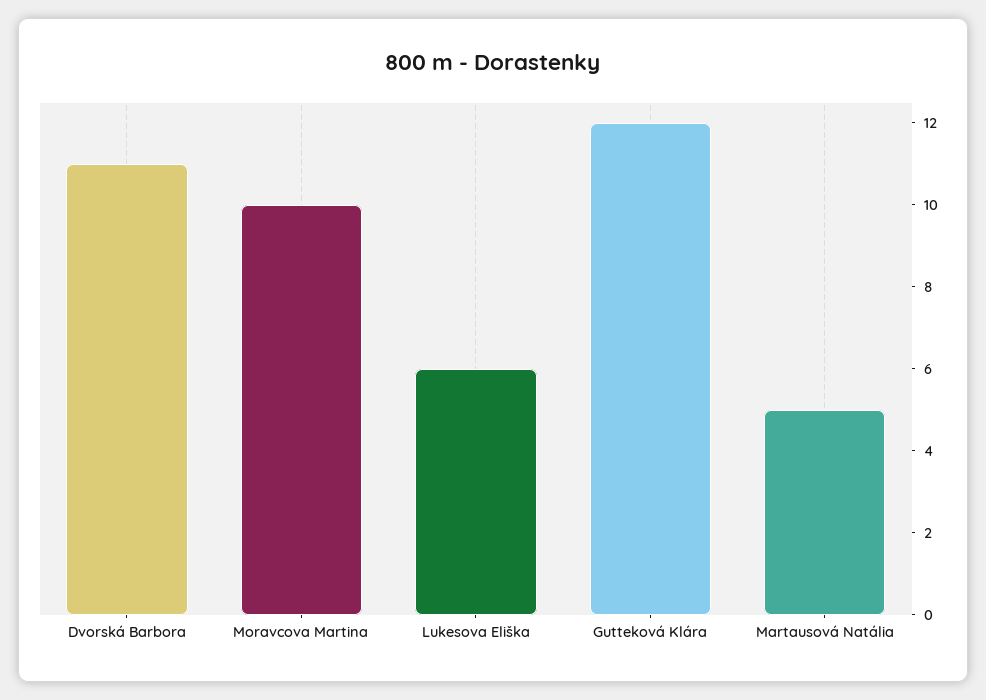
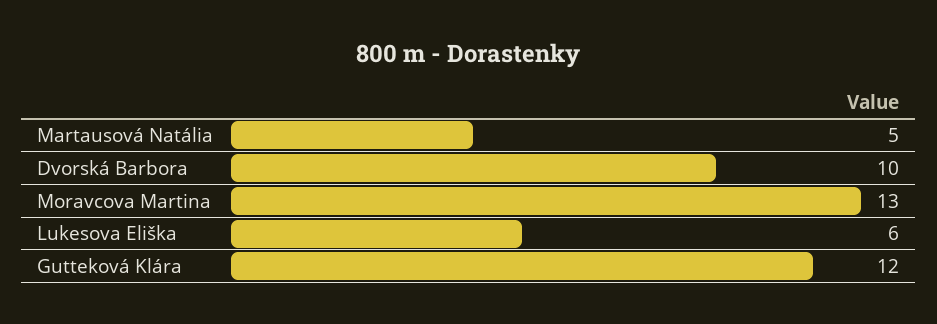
Dvorská Barbora: 11 -> 10
Moravcova Martina: 10 -> 13

